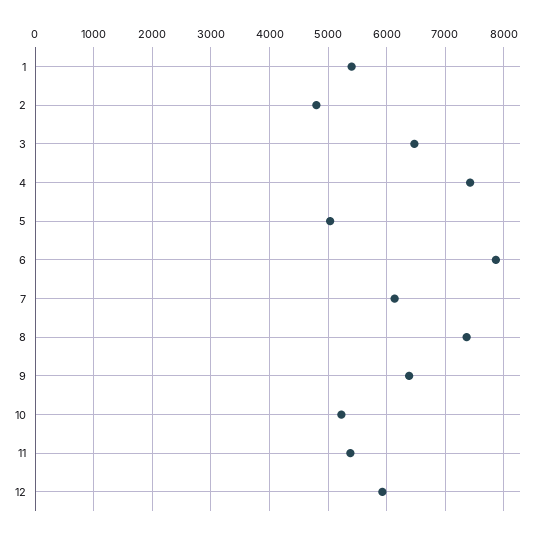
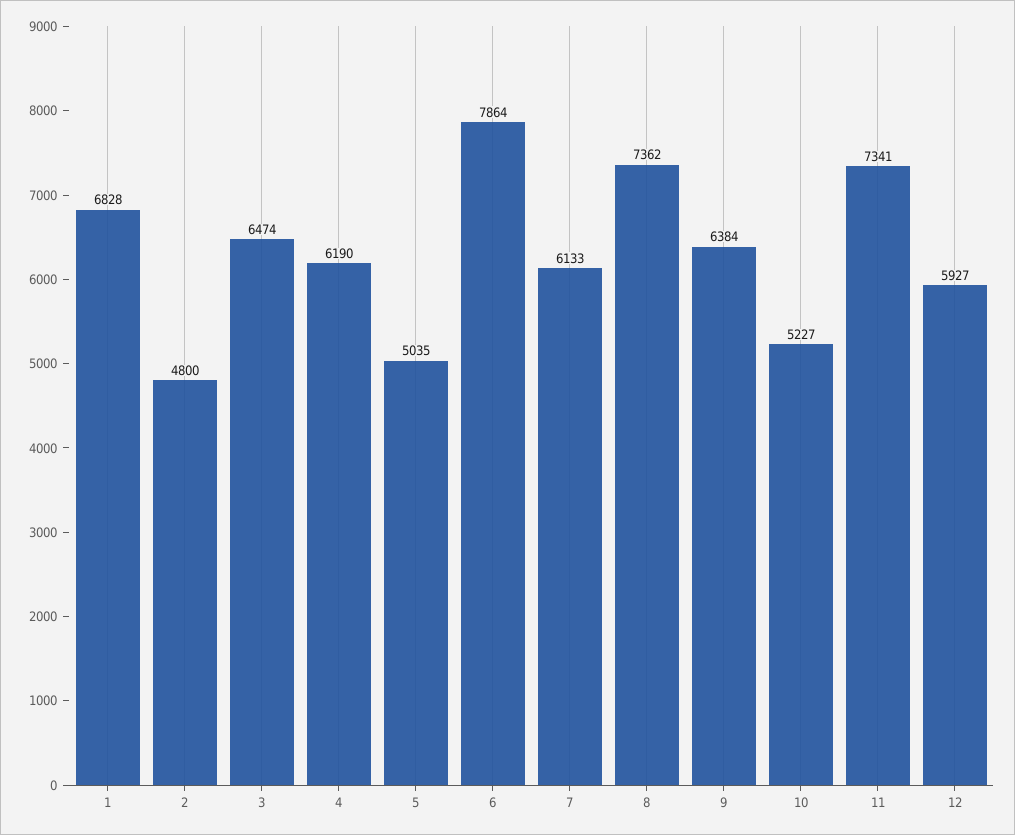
1: 5400 -> 6828
4: 7400 -> 6190
11: 5400 -> 7341

